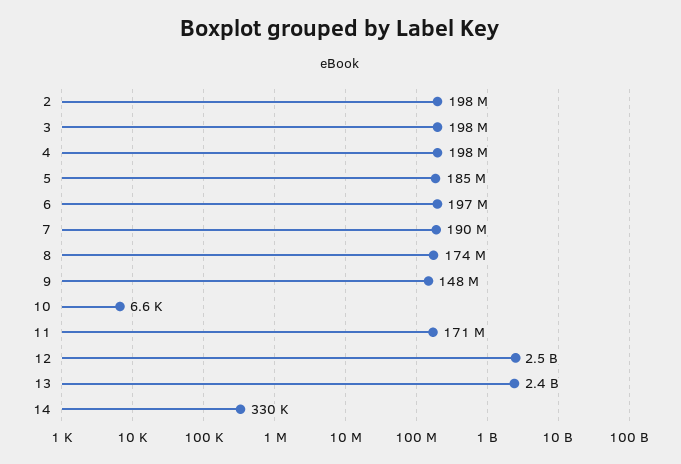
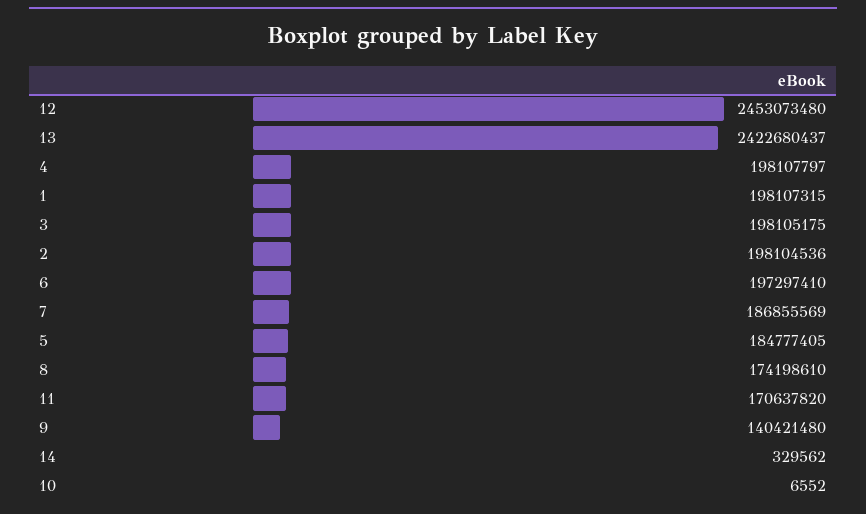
7: 190000000 -> 186855569
9: 148000000 -> 140421480
1: none -> 198107315

